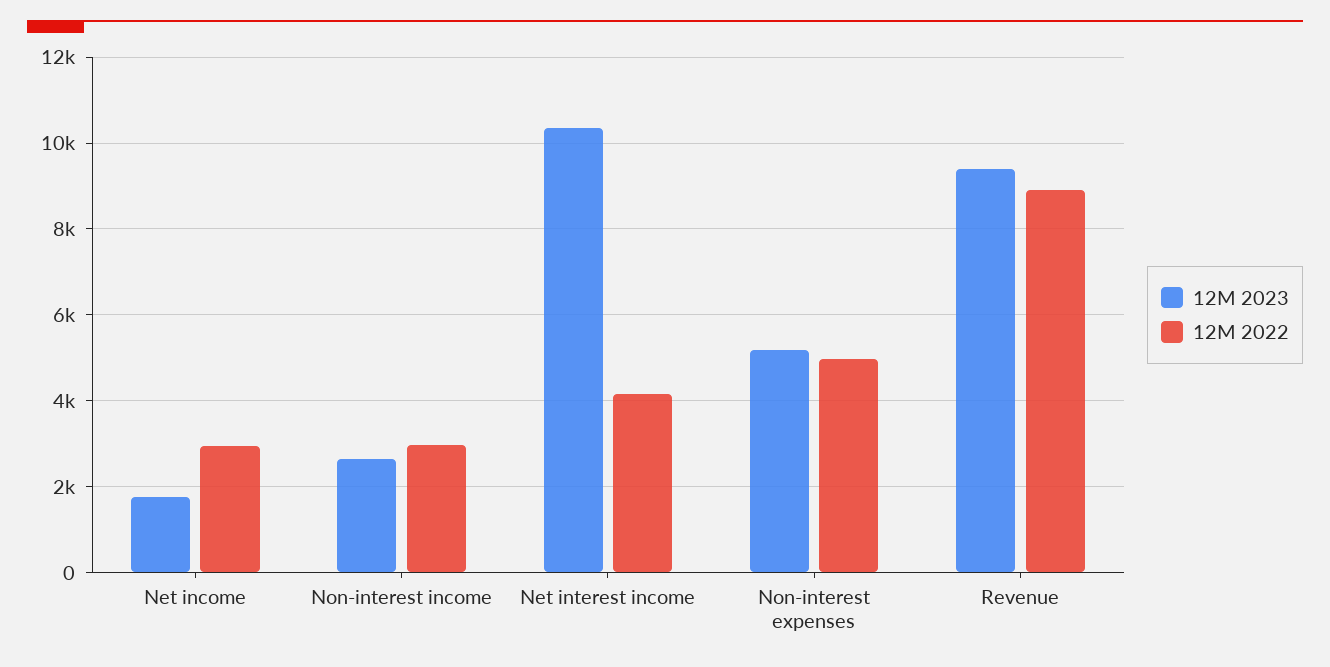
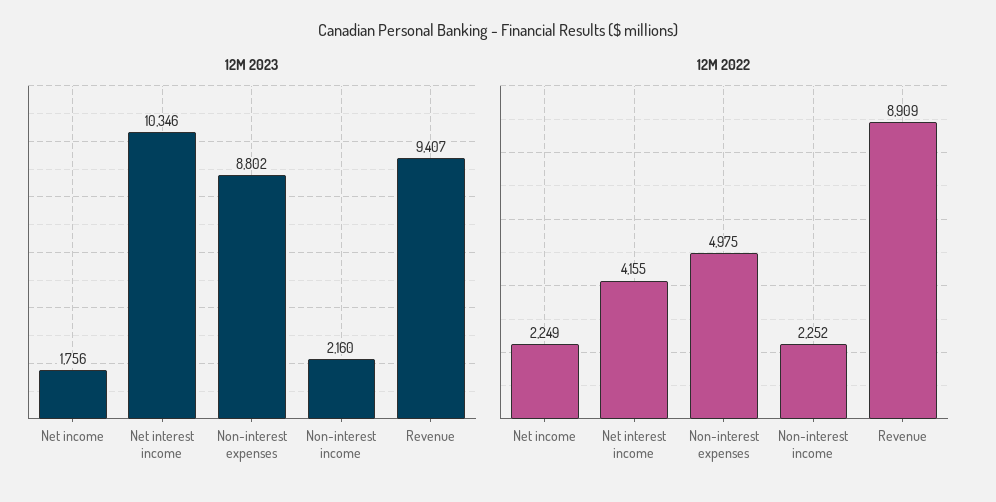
12M 2022, Net income: 3000 -> 2249
12M 2023, Non-interest income: 2600 -> 2160
12M 2022, Non-interest income: 3000 -> 2252
12M 2023, Non-interest expenses: 5200 -> 8802

